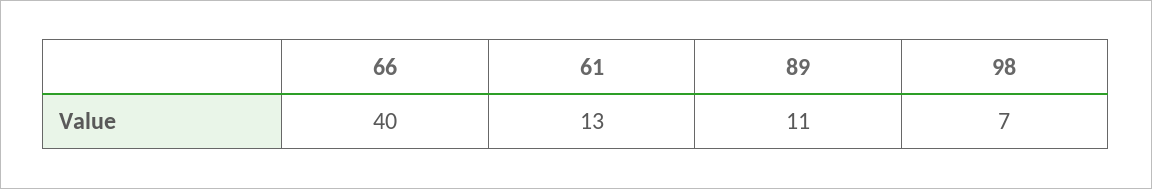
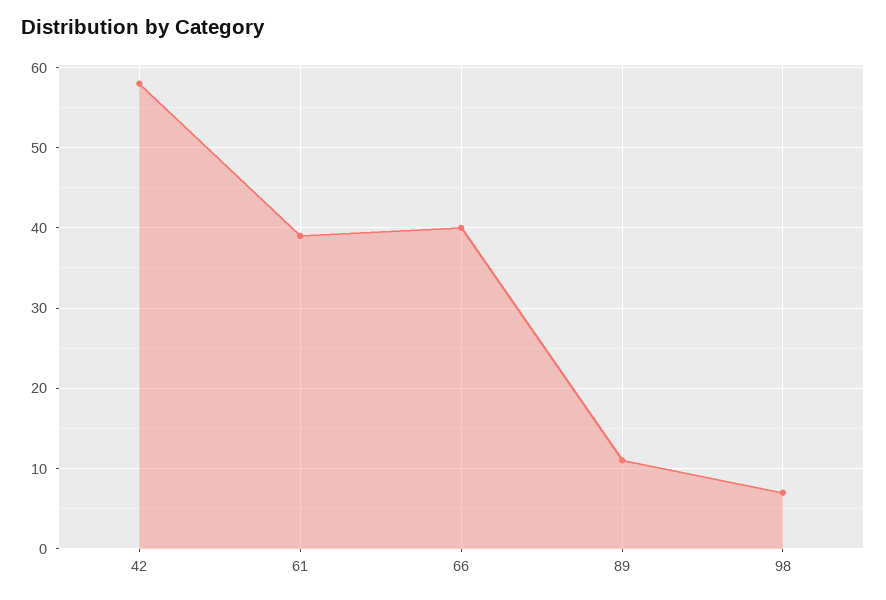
61: 13 -> 39
42: none -> 58

